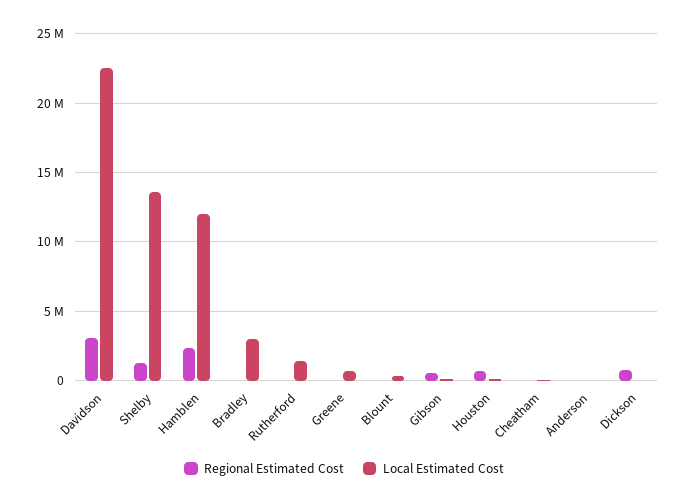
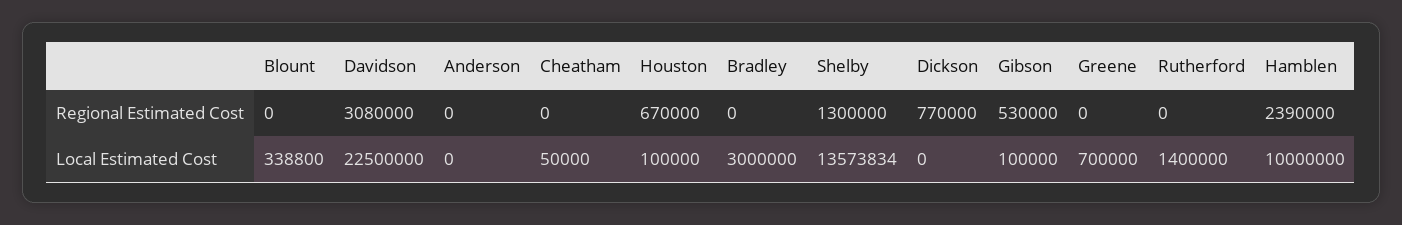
Local Estimated Cost, Hamblen: 12000000 -> 10000000

